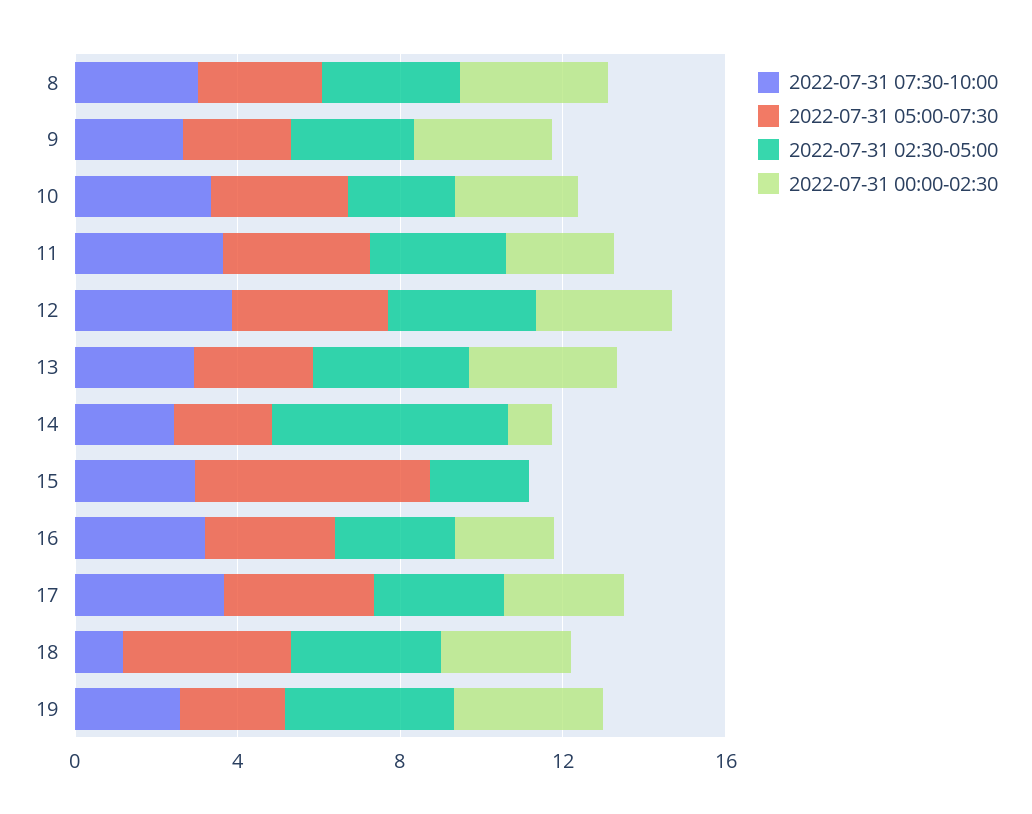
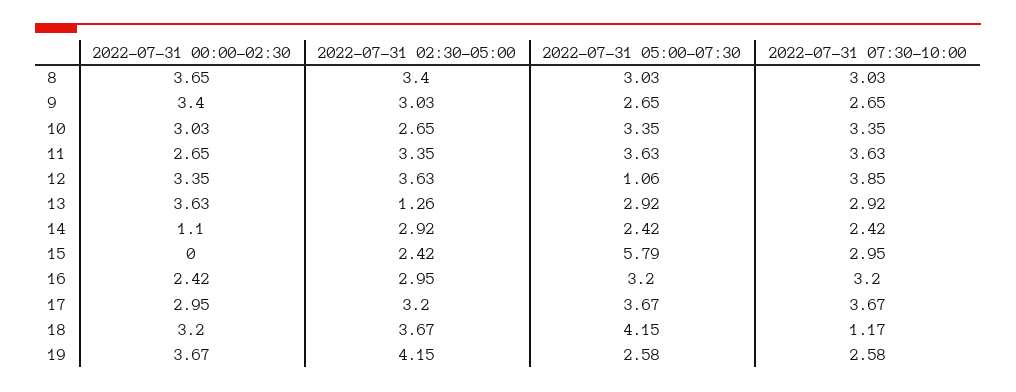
2022-07-31 05:00-07:30, 12: 4 -> 1.06
2022-07-31 02:30-05:00, 13: 4 -> 1.26
2022-07-31 02:30-05:00, 14: 6 -> 2.92

